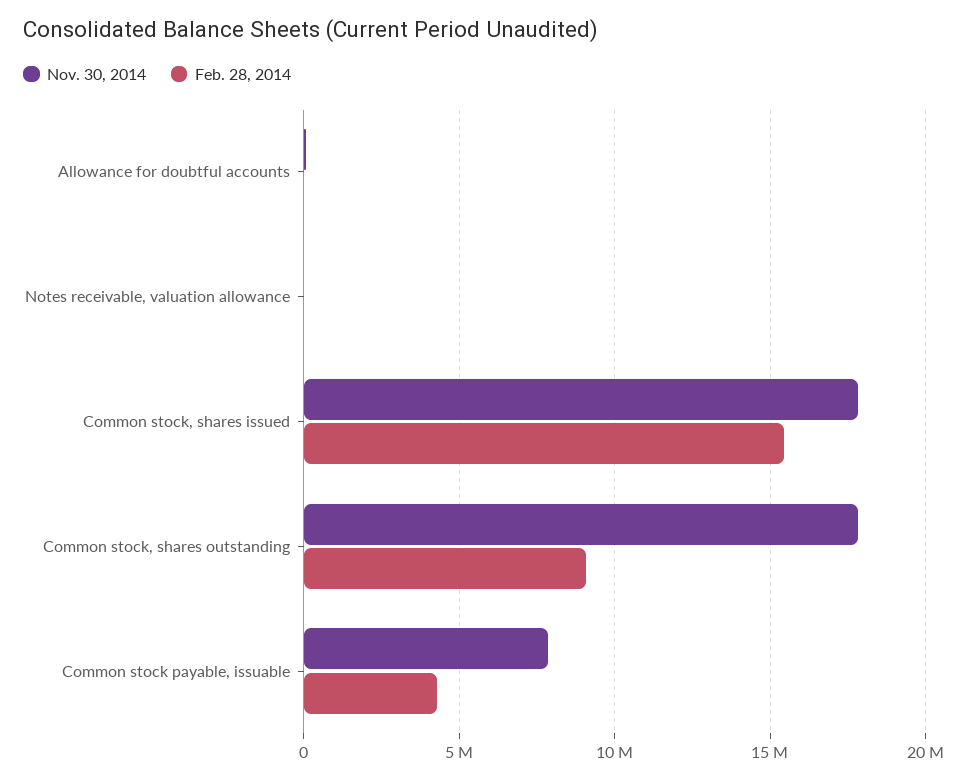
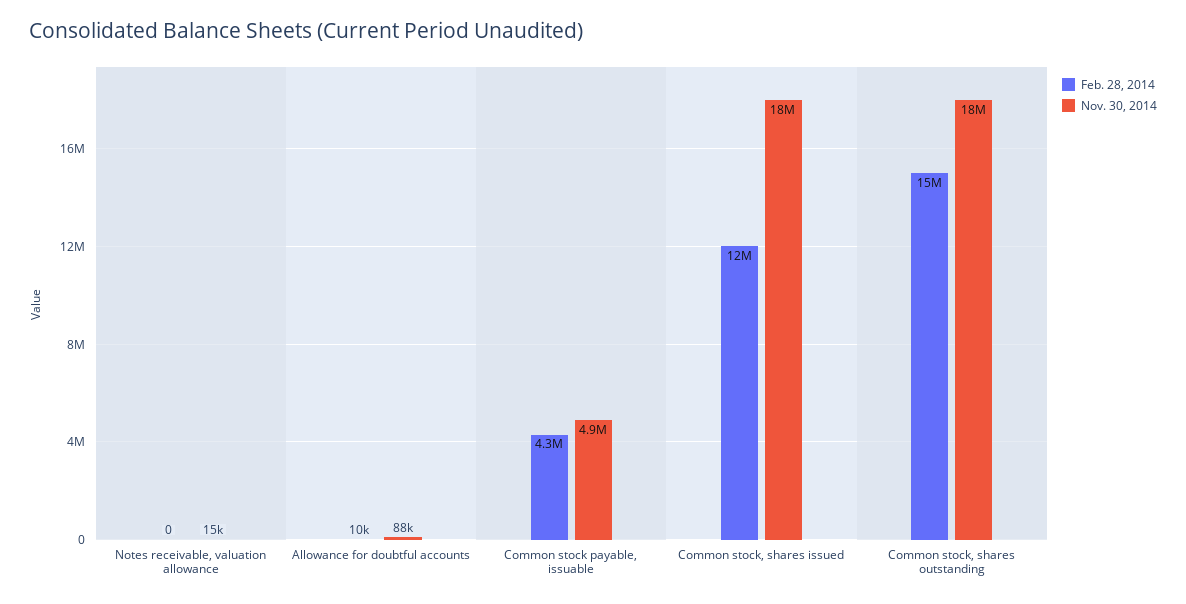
Feb. 28, 2014, Common stock, shares issued: 15500000 -> 12000000
Feb. 28, 2014, Common stock, shares outstanding: 9000000 -> 15000000
Nov. 30, 2014, Common stock payable, issuable: 8000000 -> 4900000

